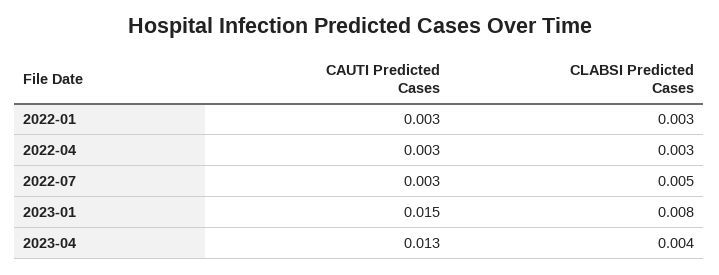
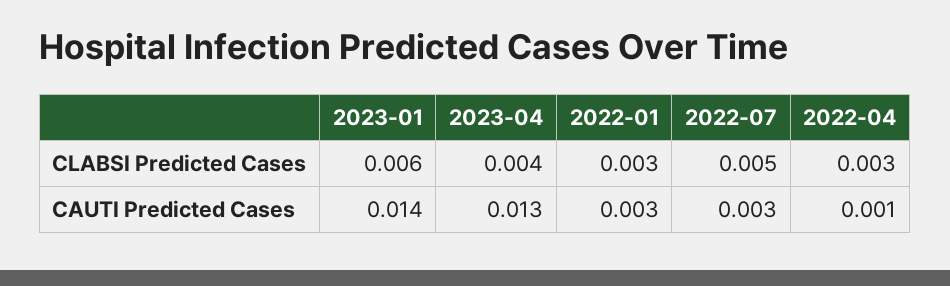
CAUTI Predicted Cases, 2022-04: 0.003 -> 0.001
CAUTI Predicted Cases, 2023-01: 0.015 -> 0.014
CLABSI Predicted Cases, 2023-01: 0.008 -> 0.006

